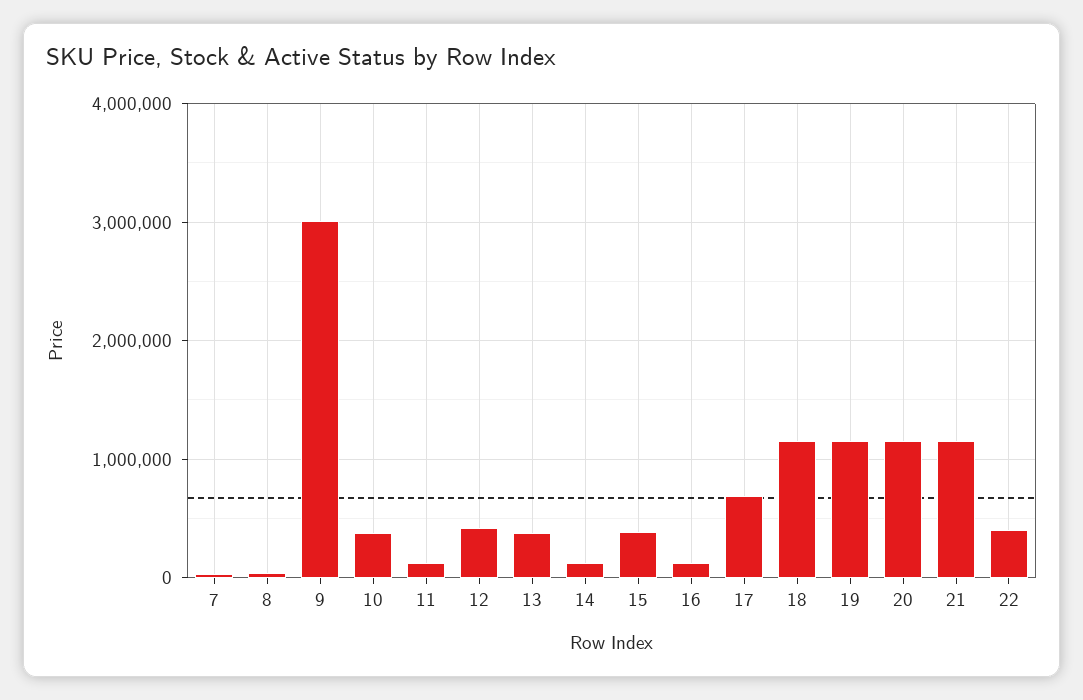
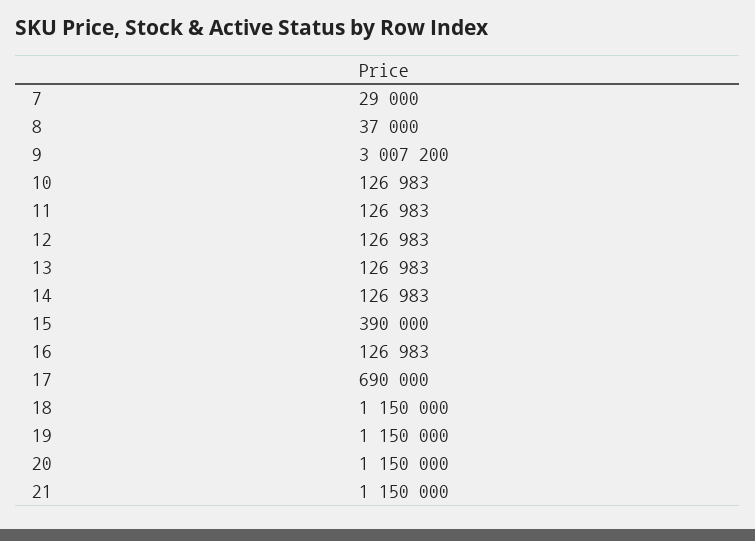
10: 400000 -> 126983
12: 400000 -> 126983
13: 400000 -> 126983
22: 400000 -> none

